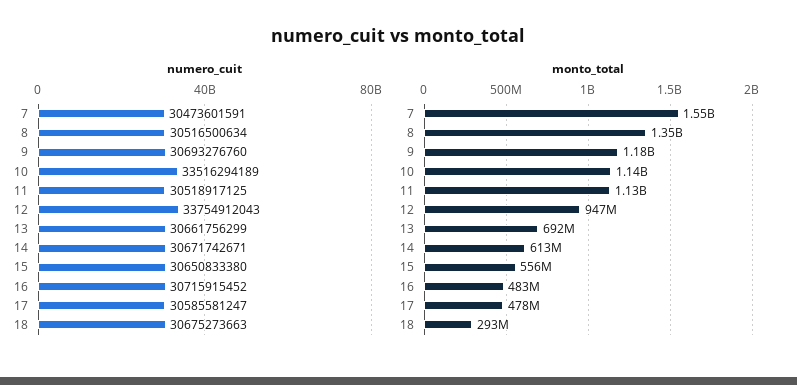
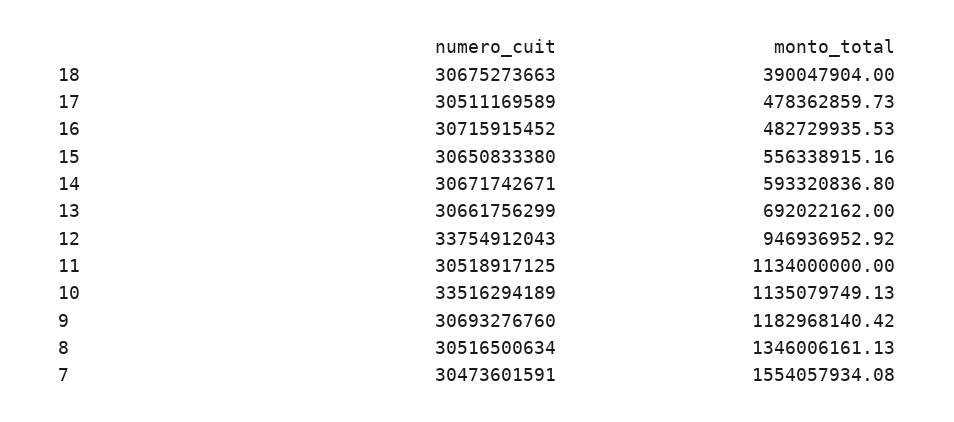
numero_cuit, 17: 30585581247 -> 30511169589
monto_total, 14: 613000000 -> 593320836.8
monto_total, 18: 293000000 -> 390047904

